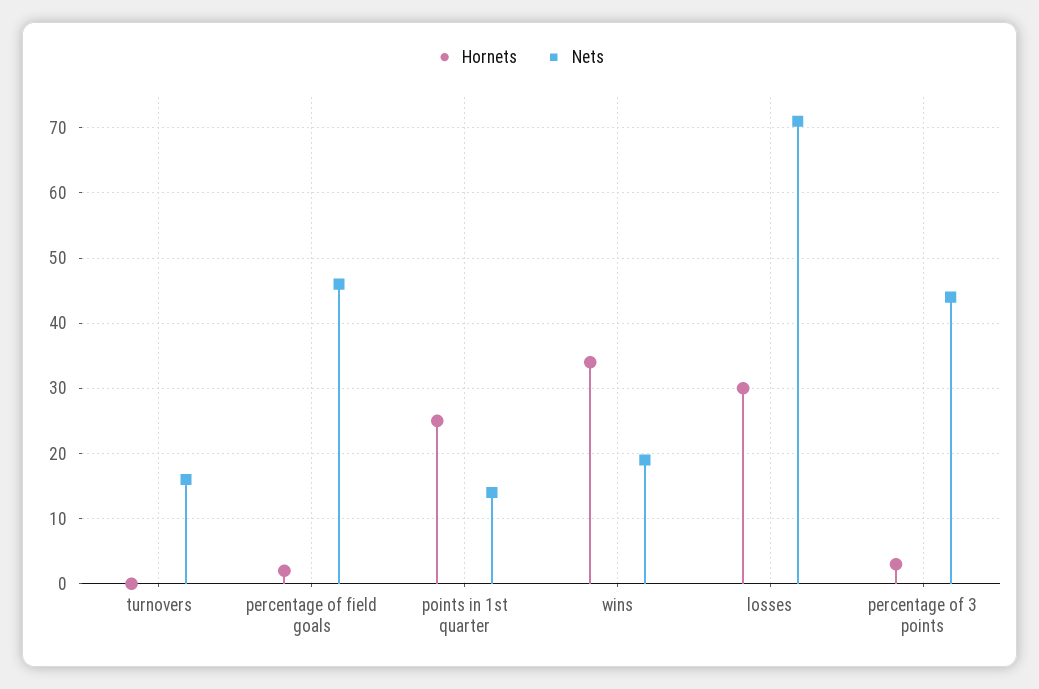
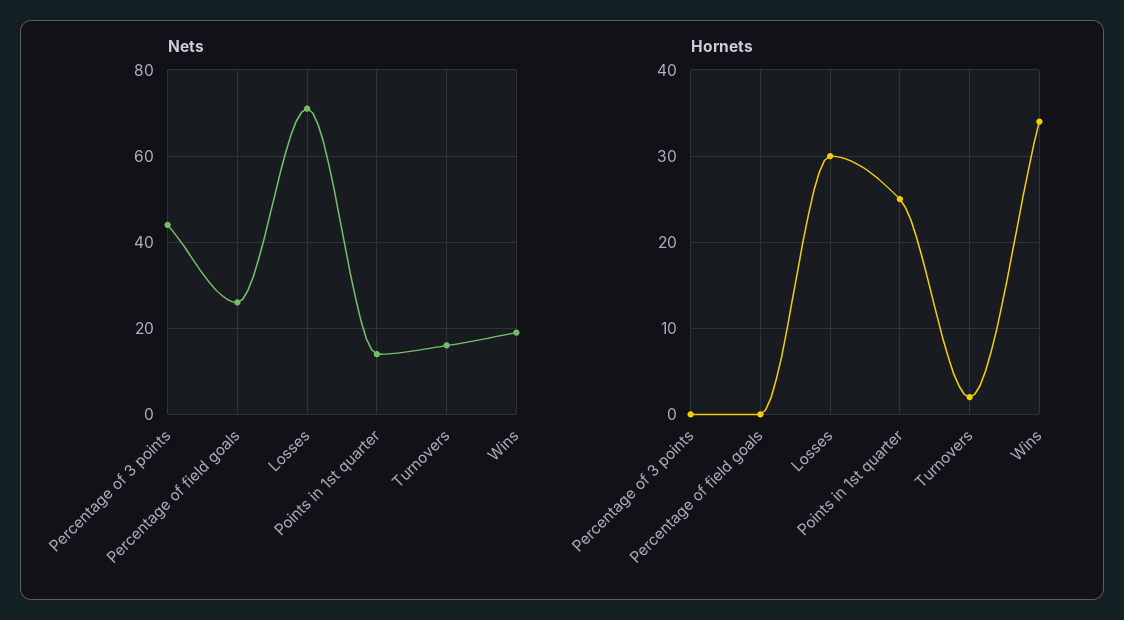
Hornets, turnovers: 0 -> 2
Hornets, percentage of field goals: 2 -> 0
Nets, percentage of field goals: 46 -> 25
Hornets, percentage of 3 points: 3 -> 0

